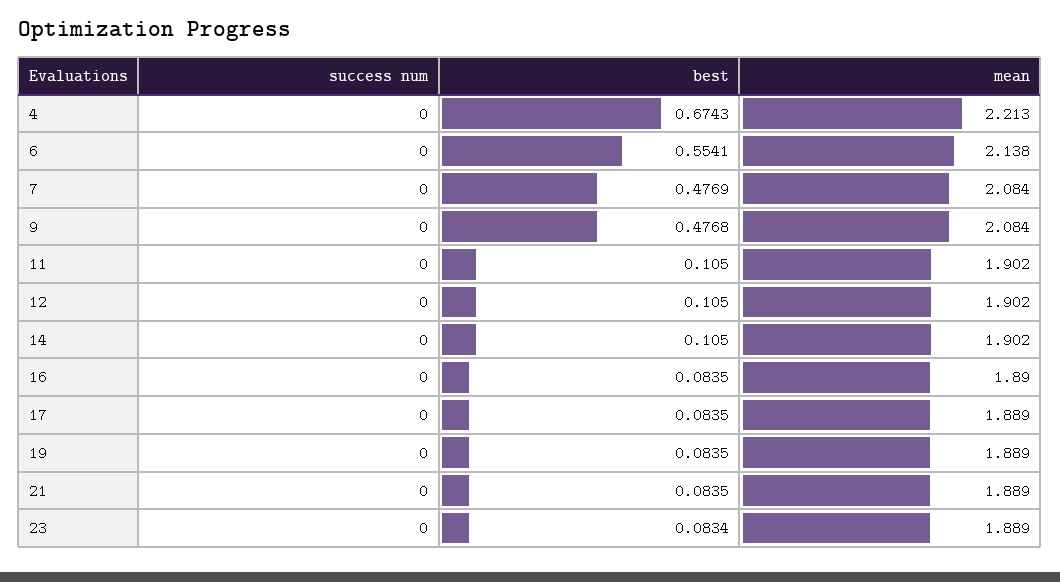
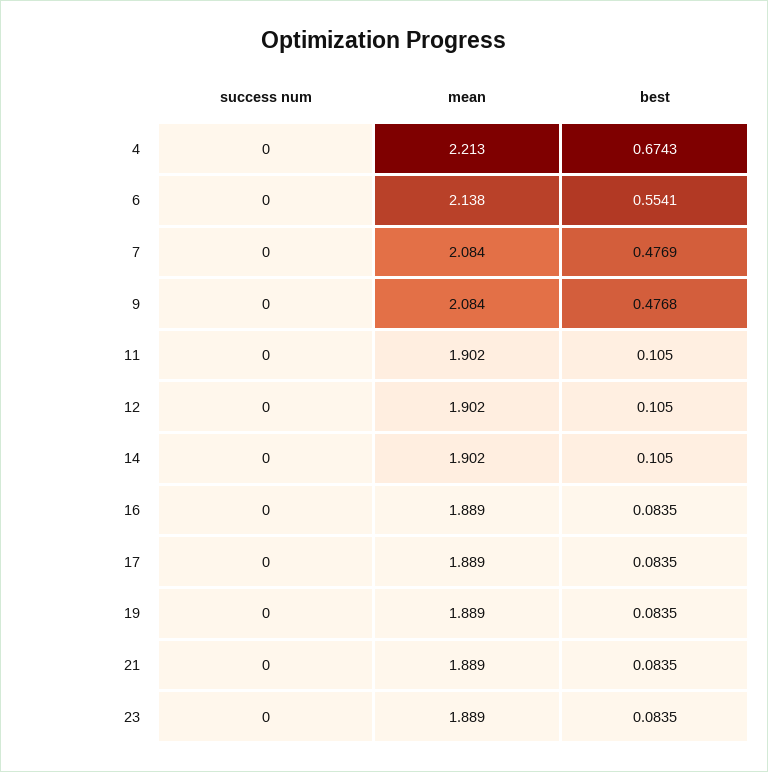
mean, 16: 1.89 -> 1.889
best, 23: 0.0834 -> 0.0835

